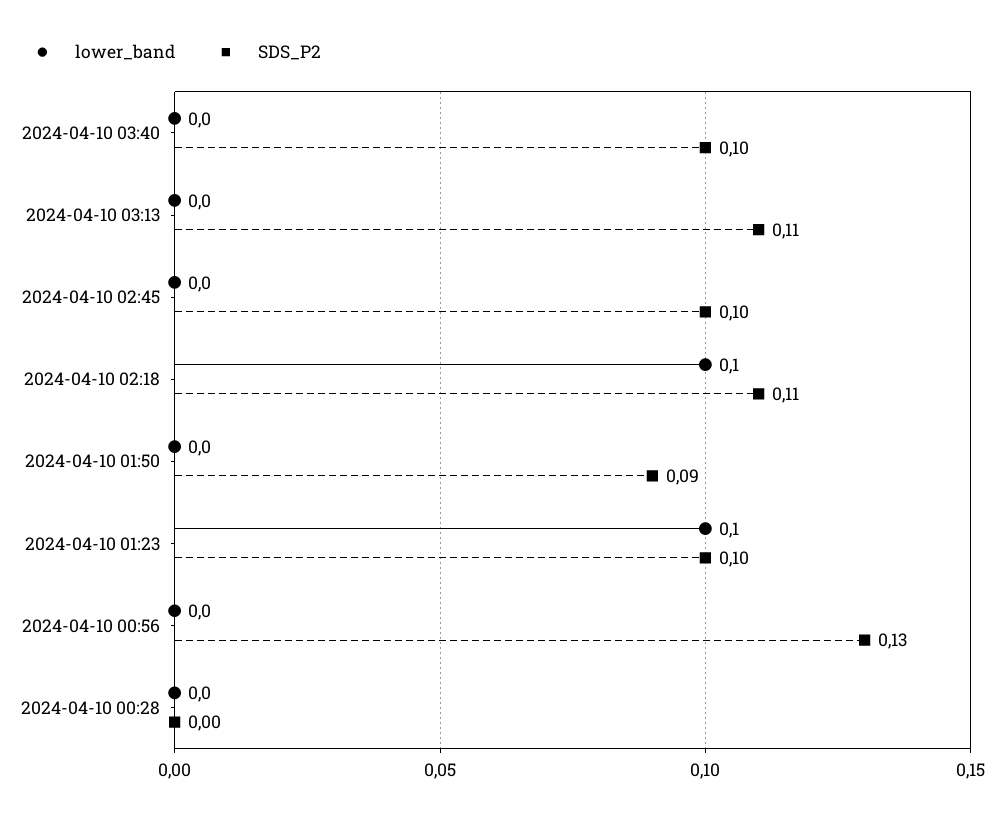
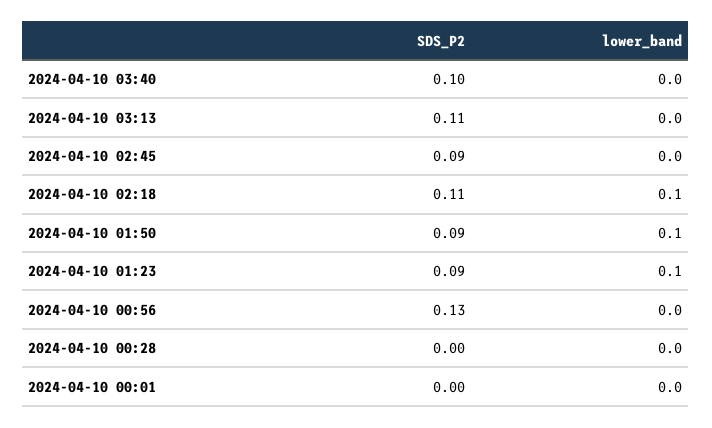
SDS_P2, 2024-04-10 02:45: 0.1 -> 0.09
lower_band, 2024-04-10 01:50: 0 -> 0.1
SDS_P2, 2024-04-10 01:23: 0.1 -> 0.09
SDS_P2, 2024-04-10 00:01: none -> 0
lower_band, 2024-04-10 00:01: none -> 0

